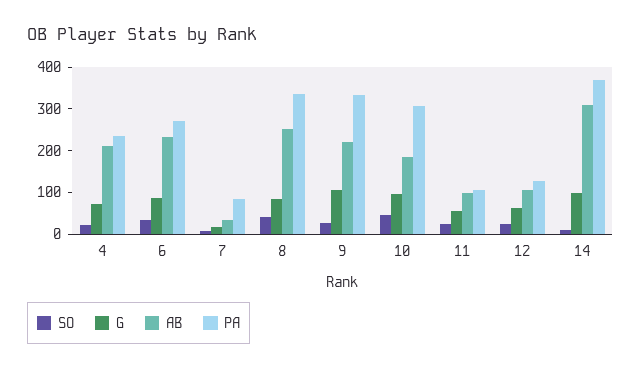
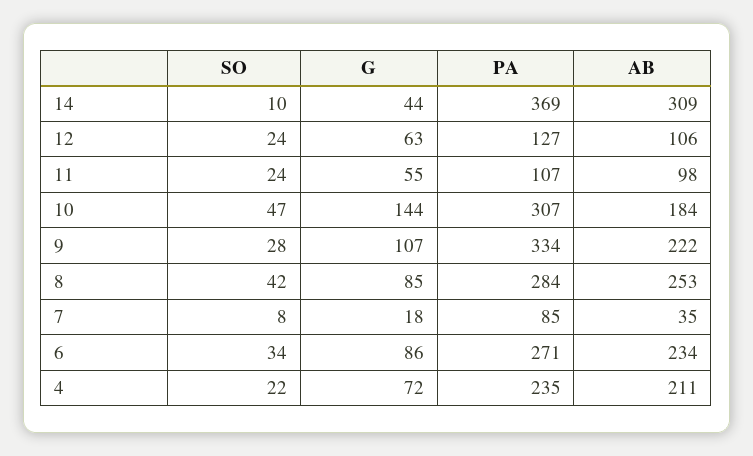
PA, 8: 340 -> 284
G, 10: 100 -> 144
G, 14: 100 -> 44

